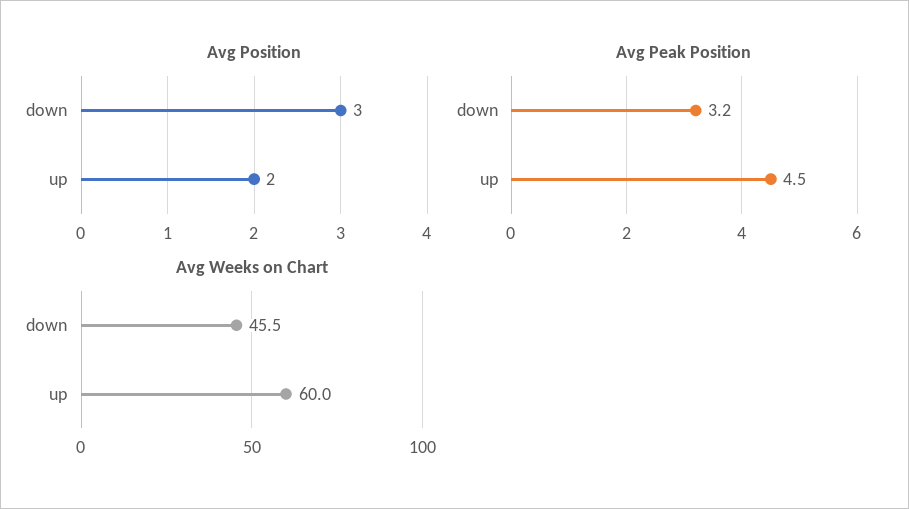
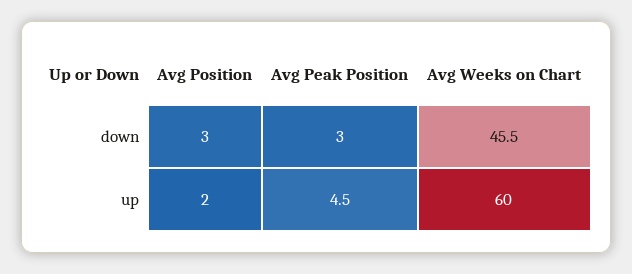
Avg Peak Position, down: 3.2 -> 3

